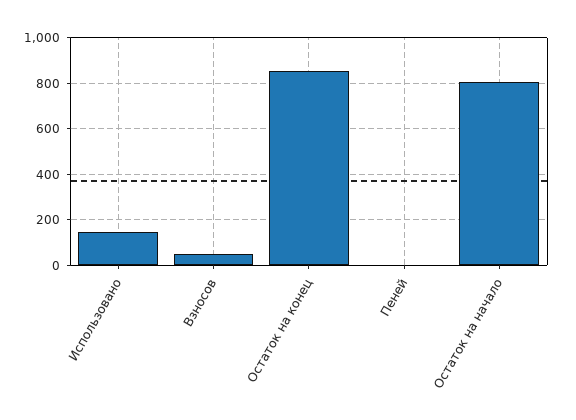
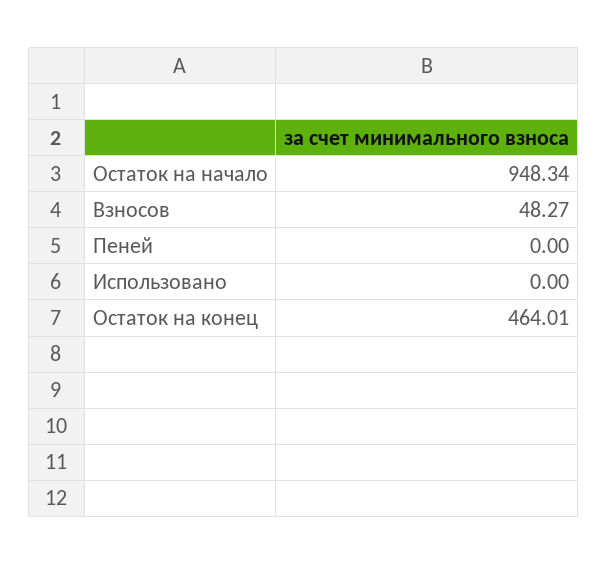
Использовано: 150 -> 0
Остаток на конец: 850 -> 464.01
Остаток на начало: 800 -> 948.34

